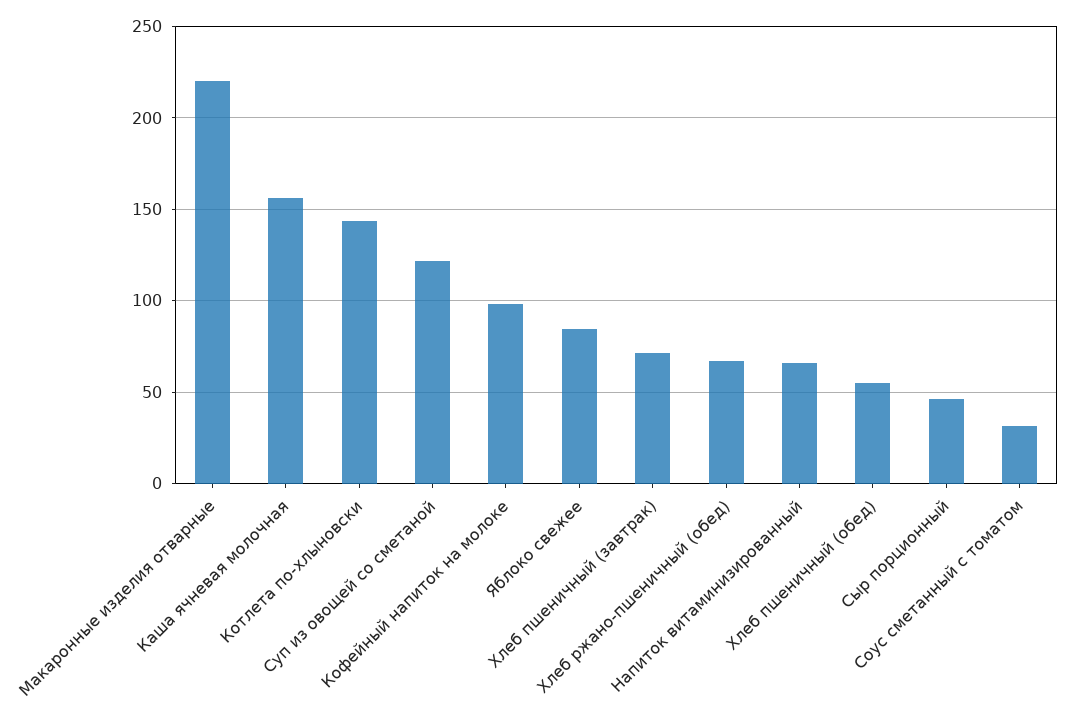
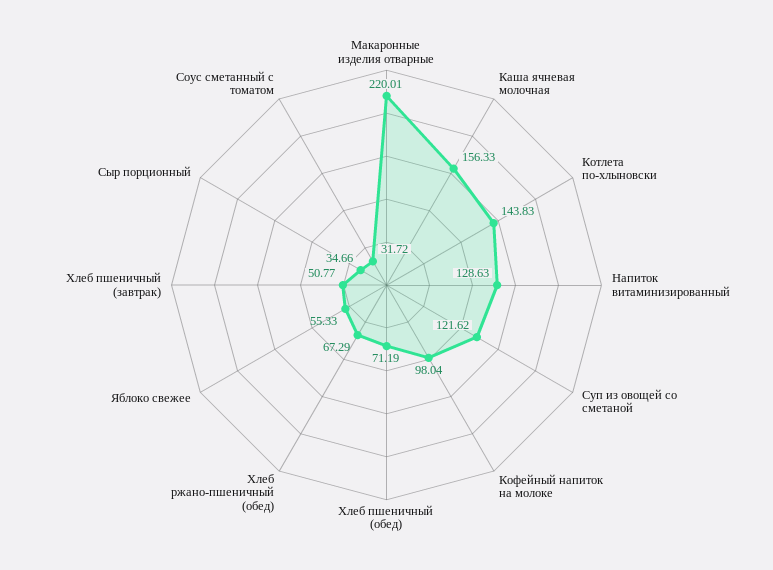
Яблоко свежее: 85 -> 55.33
Хлеб пшеничный (завтрак): 70 -> 50.77
Напиток витаминизированный: 65 -> 128.63
Хлеб пшеничный (обед): 55 -> 71.19
Сыр порционный: 45 -> 34.66

